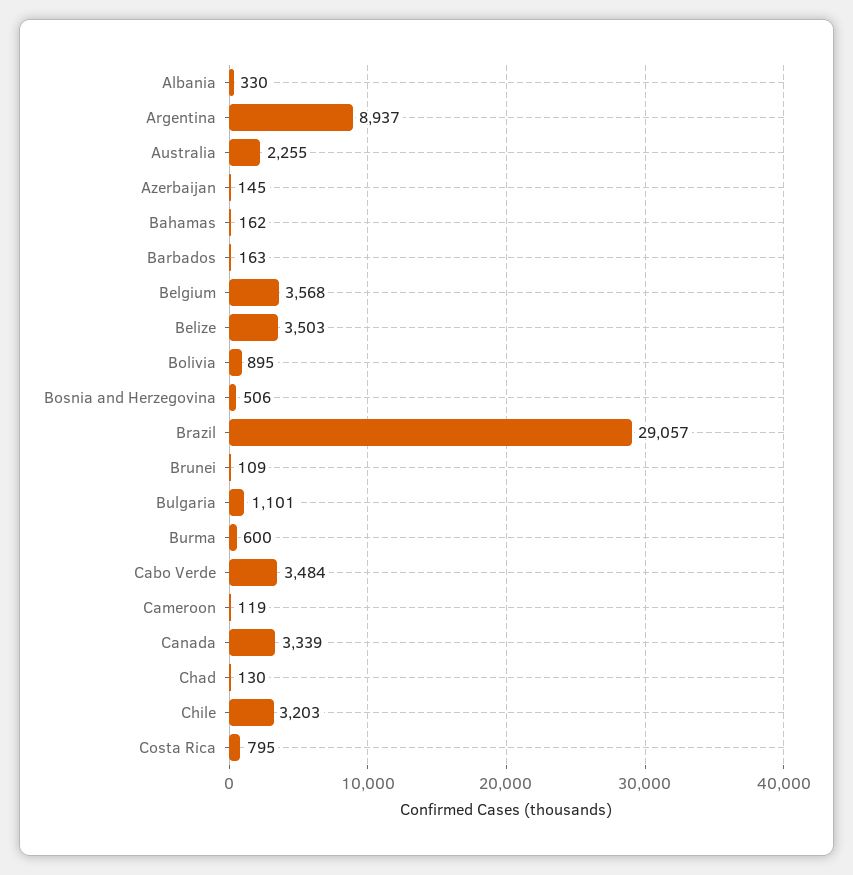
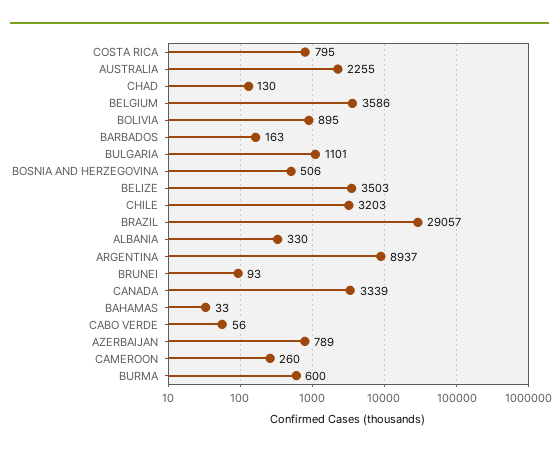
Azerbaijan: 145 -> 789
Bahamas: 162 -> 33
Belgium: 3568 -> 3586
Brunei: 109 -> 93
Cabo Verde: 3484 -> 56
Cameroon: 119 -> 260

